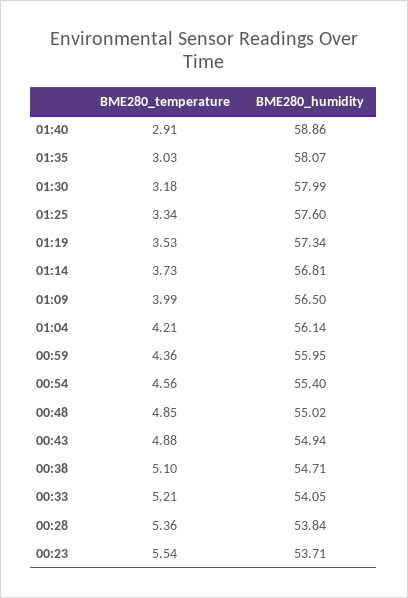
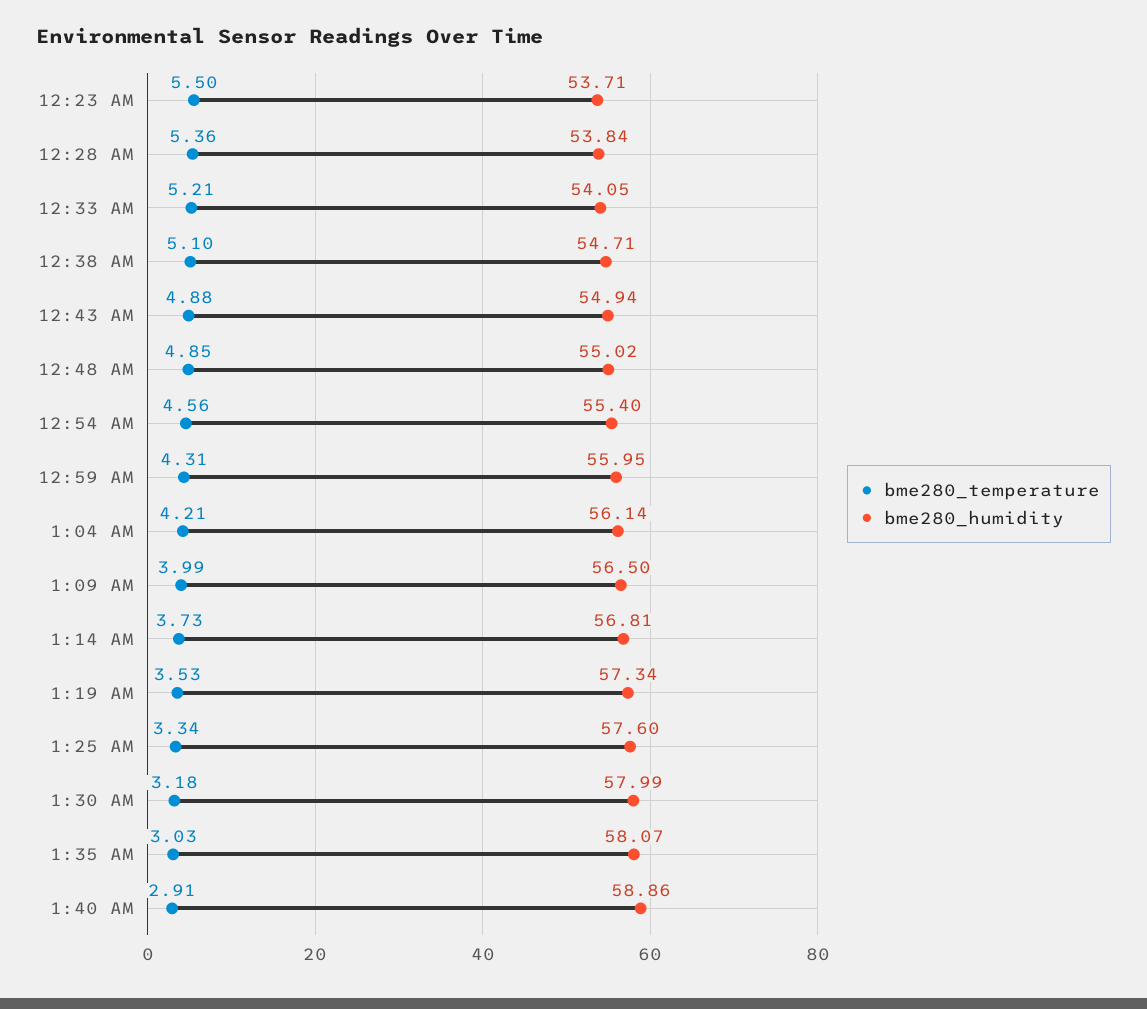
BME280_temperature, 00:59: 4.36 -> 4.31
BME280_temperature, 00:23: 5.54 -> 5.5

